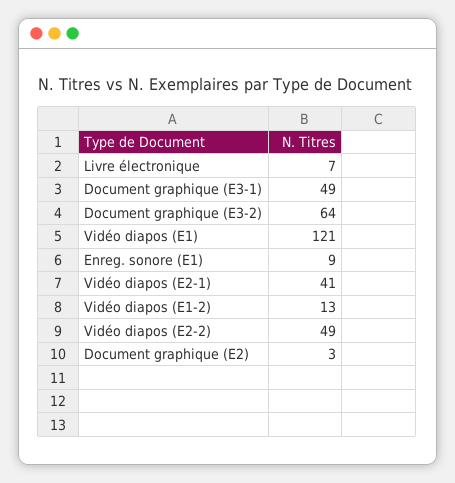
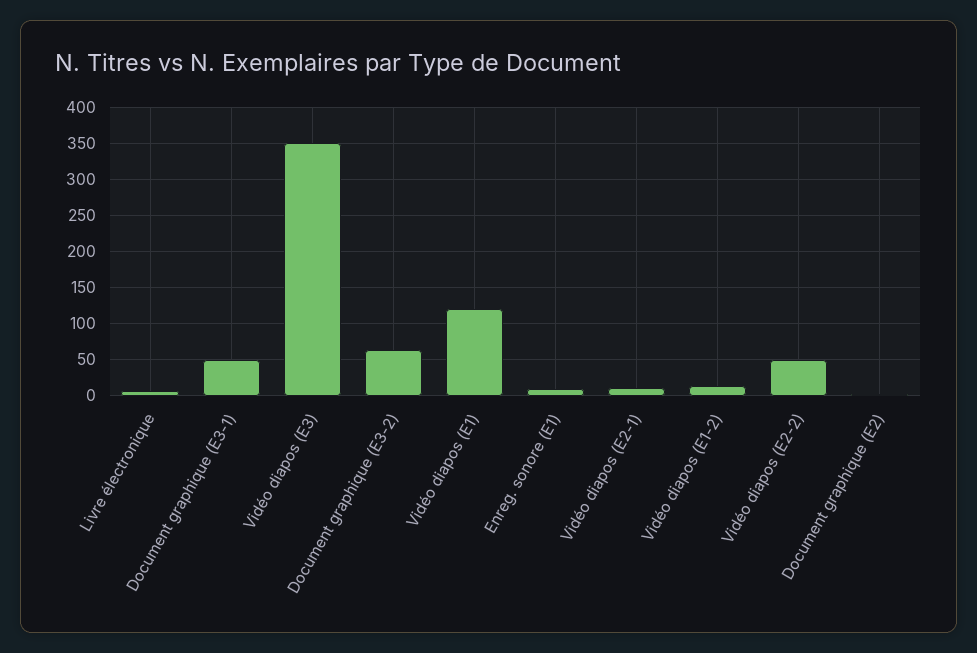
Vidéo diapos (E2-1): 41 -> 10
Vidéo diapos (E3): none -> 350

